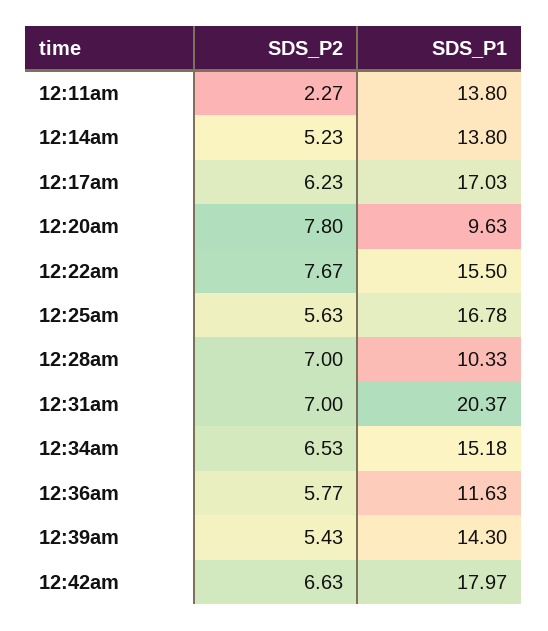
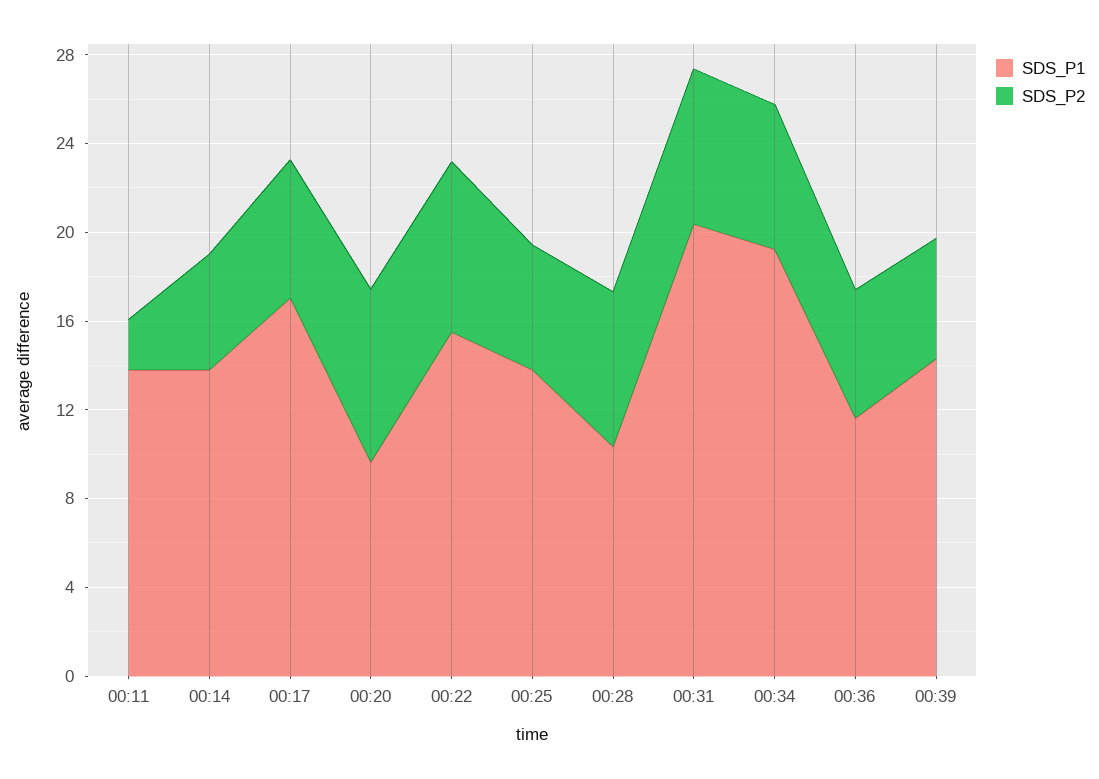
SDS_P1, 12:25am: 16.78 -> 14
SDS_P1, 12:34am: 15.18 -> 19
SDS_P2, 12:42am: 6.63 -> none
SDS_P1, 12:42am: 17.97 -> none

